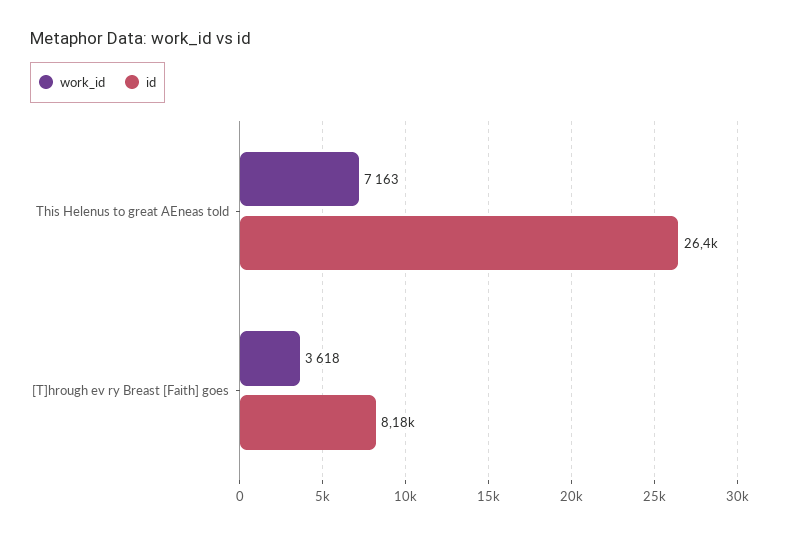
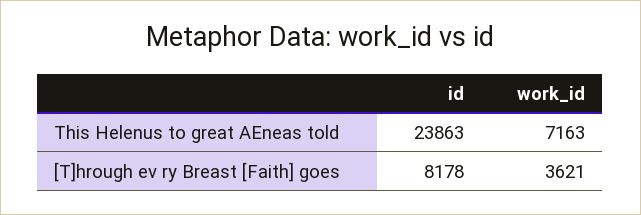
id, This Helenus to great AEneas told: 26400 -> 23863
work_id, [T]hrough ev ry Breast [Faith] goes: 3618 -> 3621

